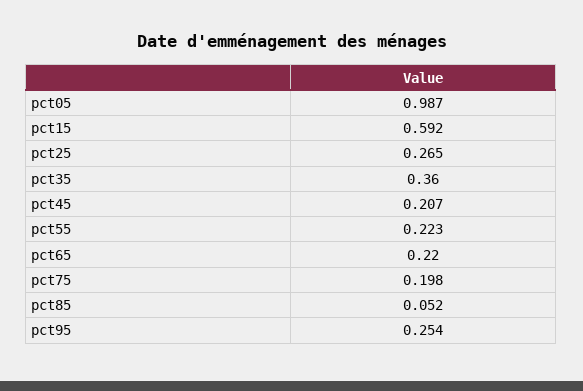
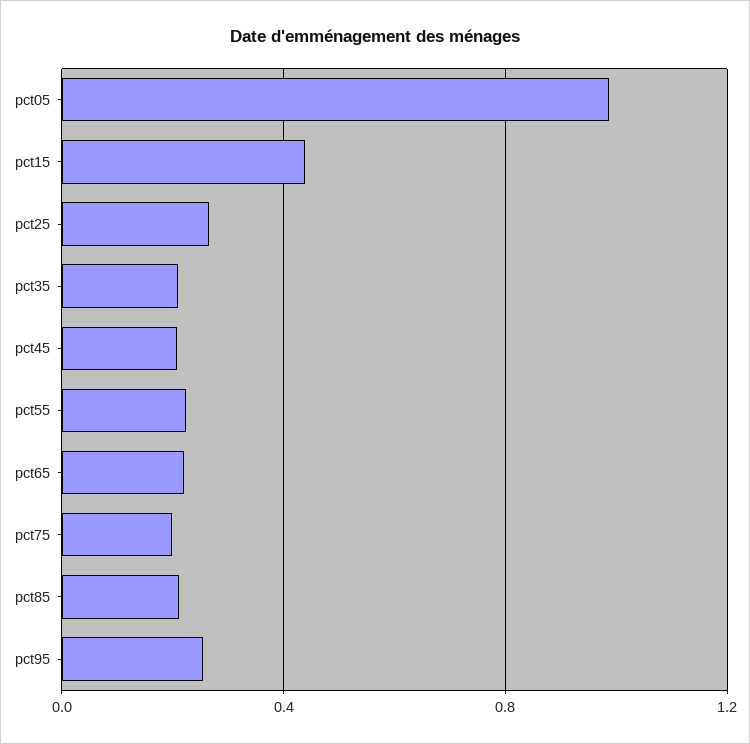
pct15: 0.592 -> 0.45
pct35: 0.36 -> 0.2
pct85: 0.052 -> 0.2

